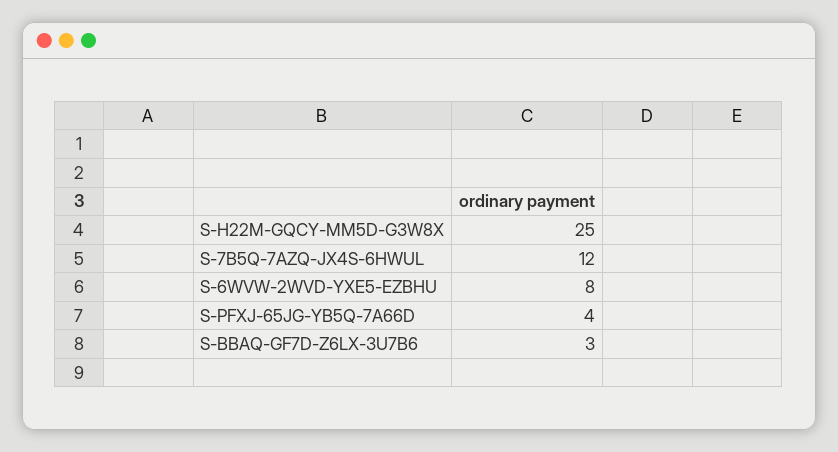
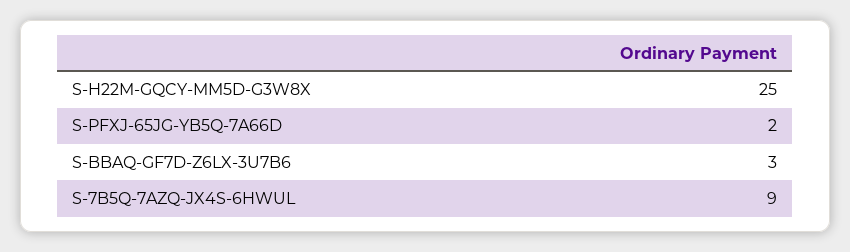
S-7B5Q-7AZQ-JX4S-6HWUL: 12 -> 9
S-6WVW-2WVD-YXE5-EZBHU: 8 -> none
S-PFXJ-65JG-YB5Q-7A66D: 4 -> 2

